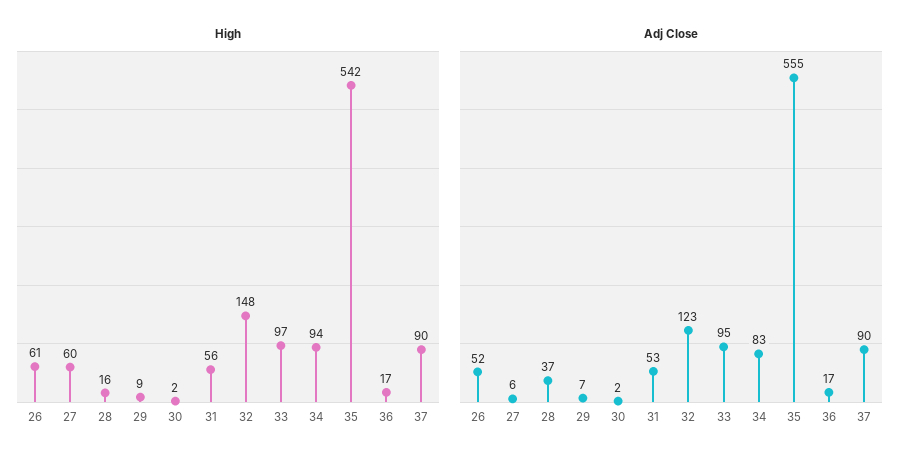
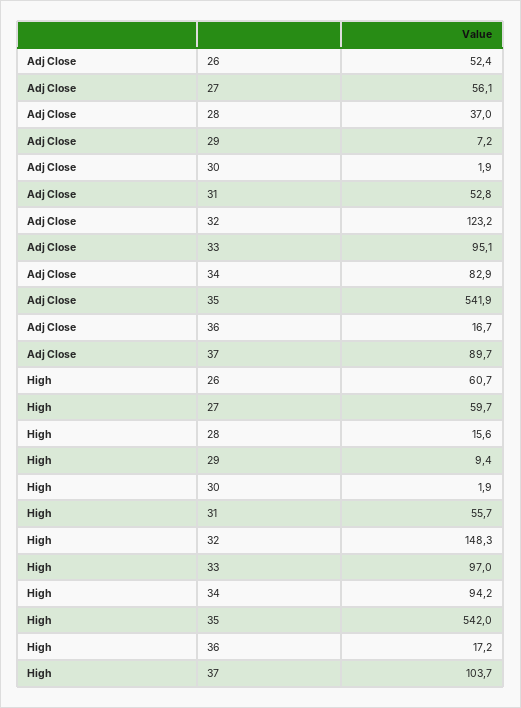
High, 37: 90 -> 103.7
Adj Close, 27: 6 -> 56.1
Adj Close, 35: 555 -> 541.9

